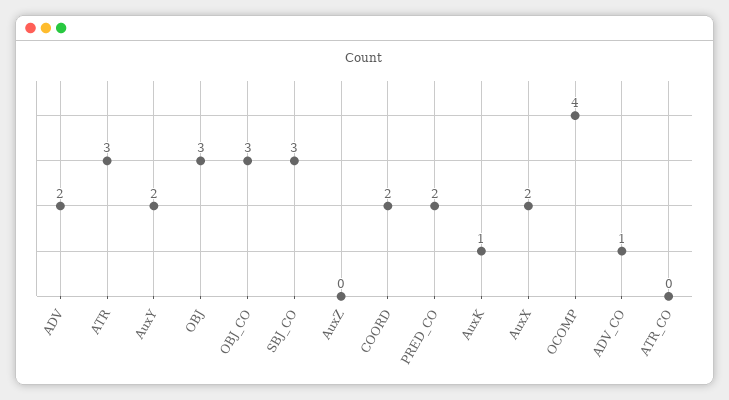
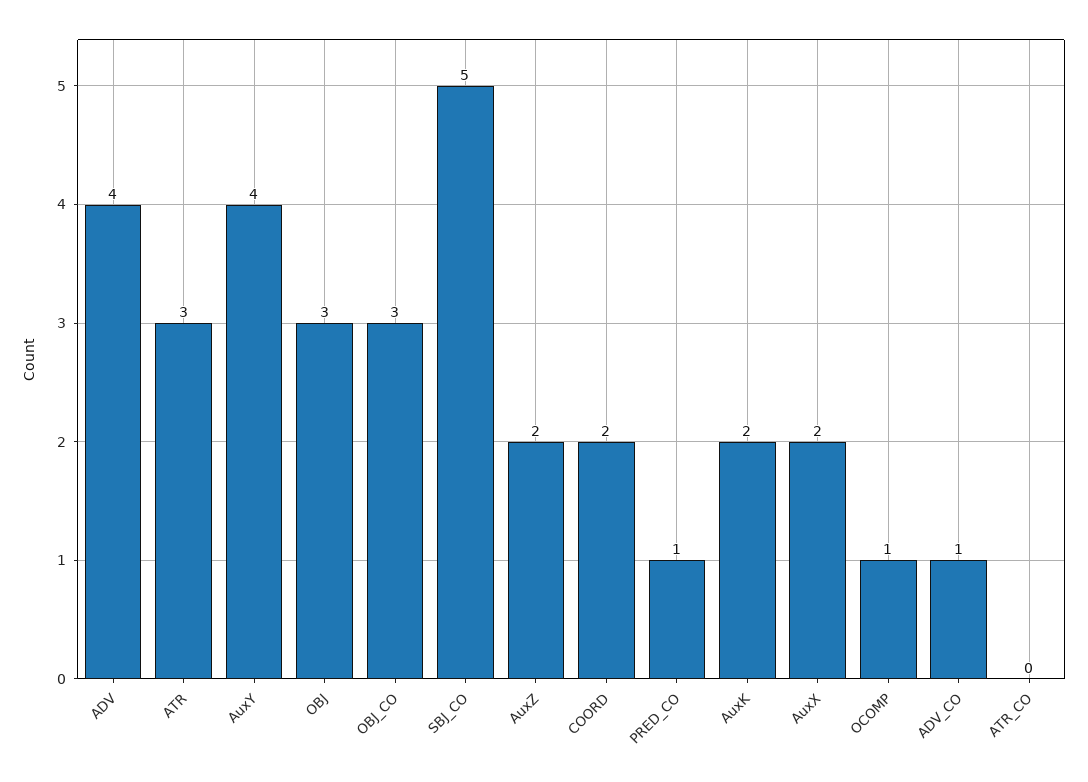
ADV: 2 -> 4
AuxY: 2 -> 4
SBJ_CO: 3 -> 5
AuxZ: 0 -> 2
PRED_CO: 2 -> 1
AuxK: 1 -> 2
OCOMP: 4 -> 1

